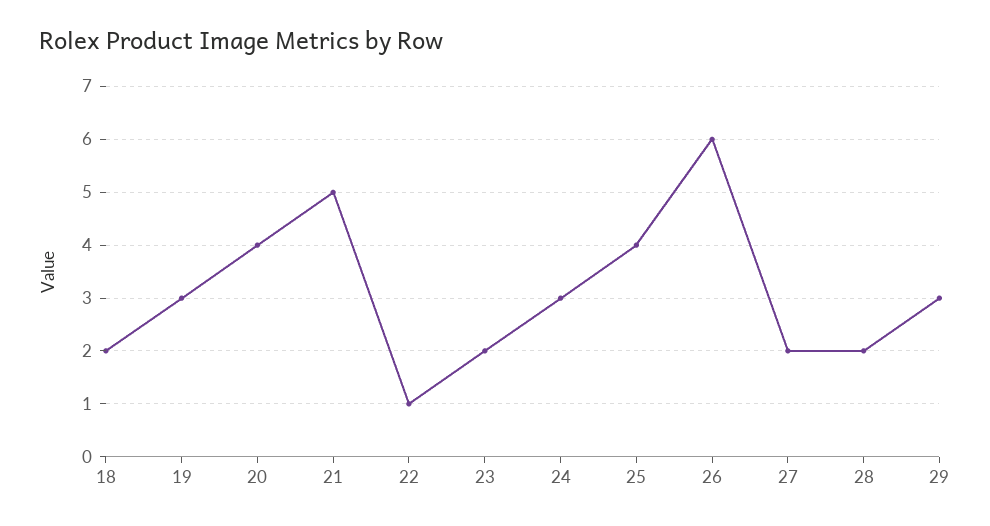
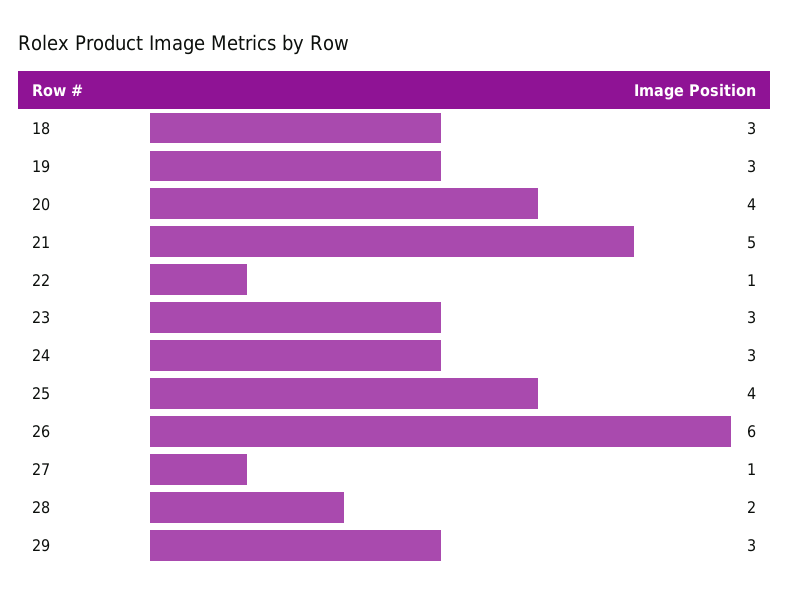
18: 2 -> 3
23: 2 -> 3
27: 2 -> 1

